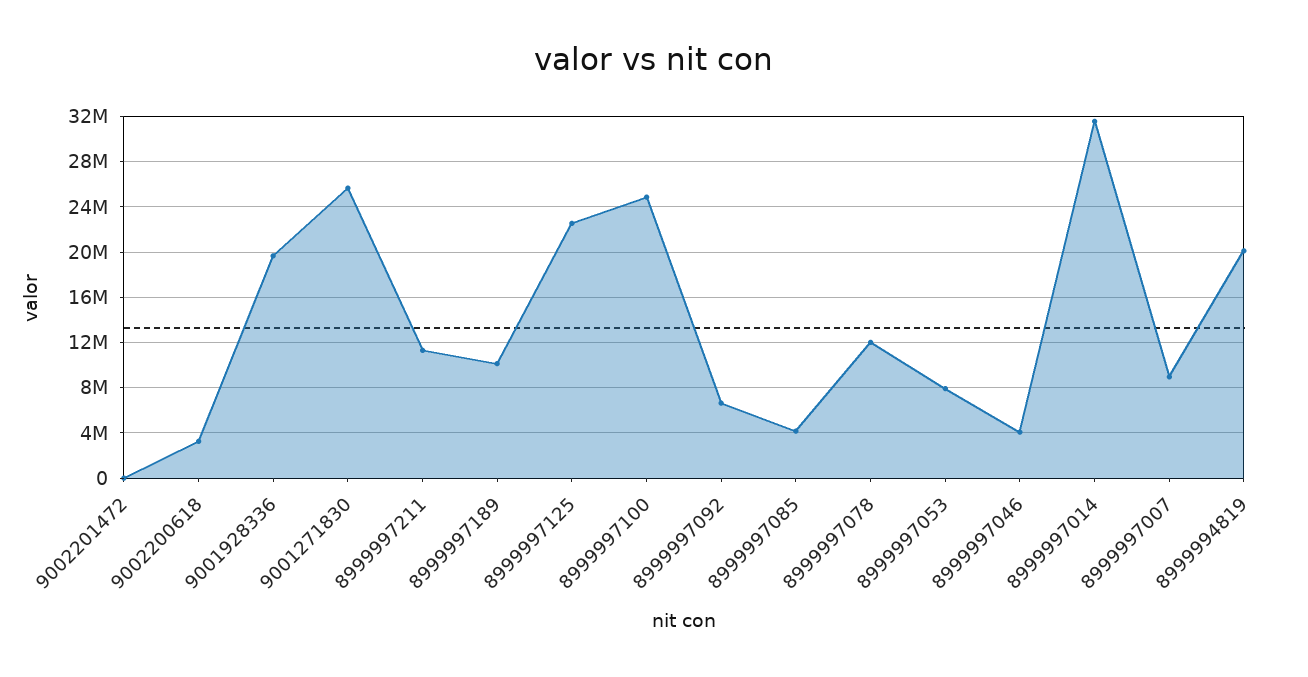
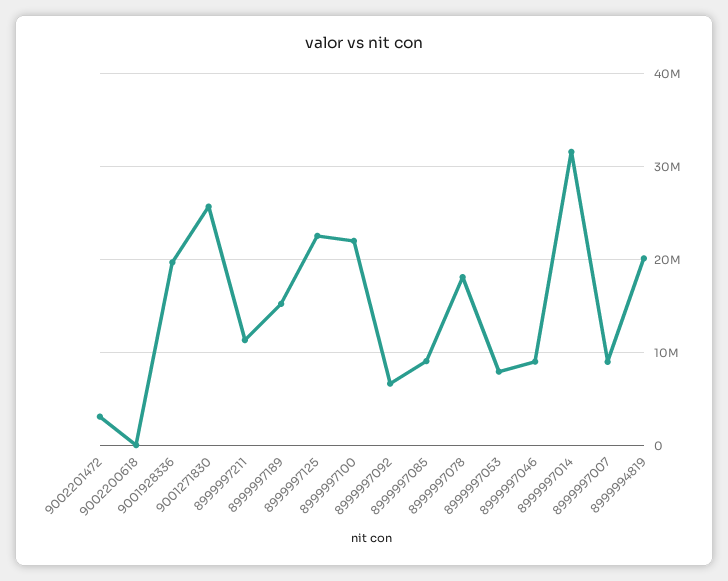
9002201472: 0 -> 3000000
9002200618: 3000000 -> 0
8999997189: 10000000 -> 15000000
8999997100: 25000000 -> 22000000
8999997085: 4000000 -> 9000000
8999997078: 12000000 -> 18000000
8999997046: 4000000 -> 9000000

